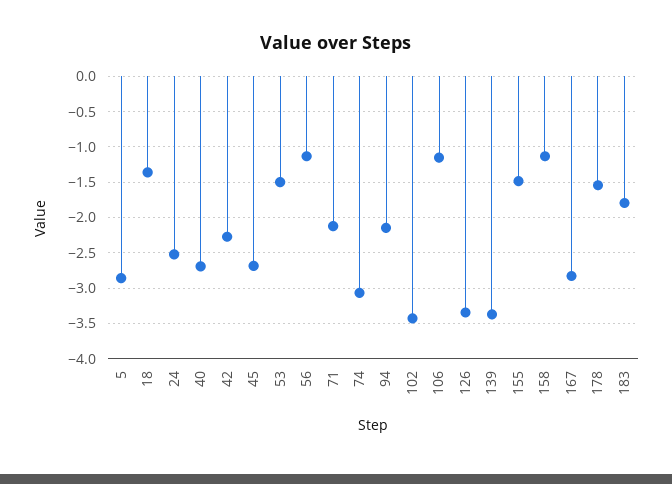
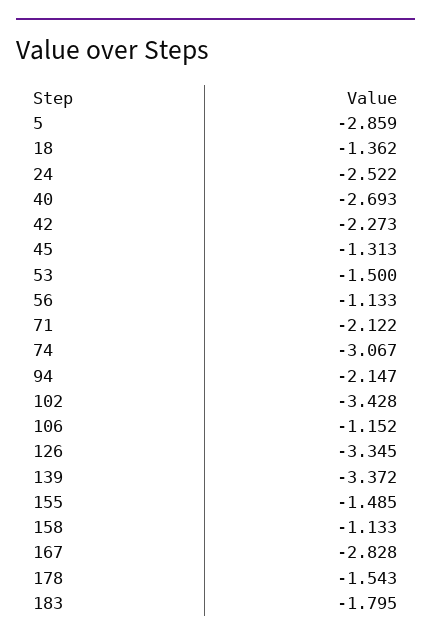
45: -2.7 -> -1.313

